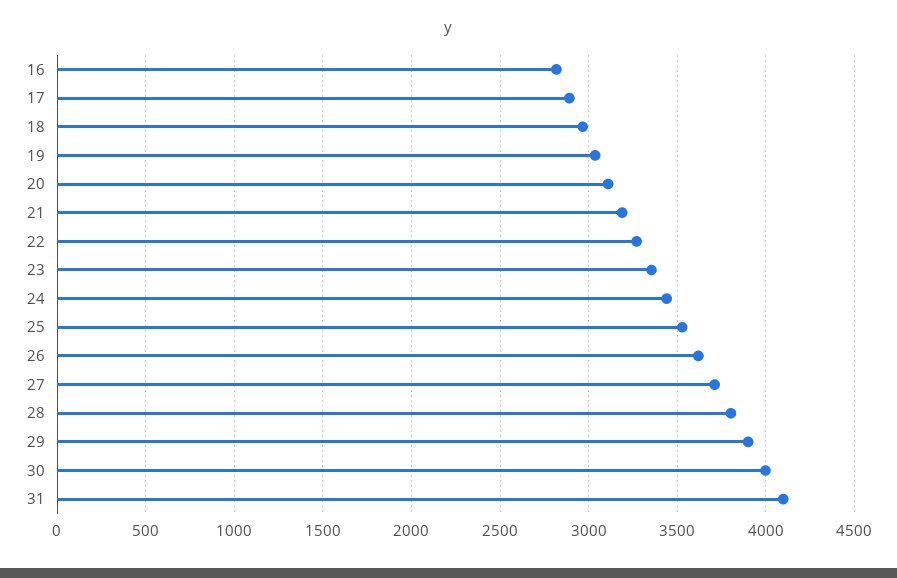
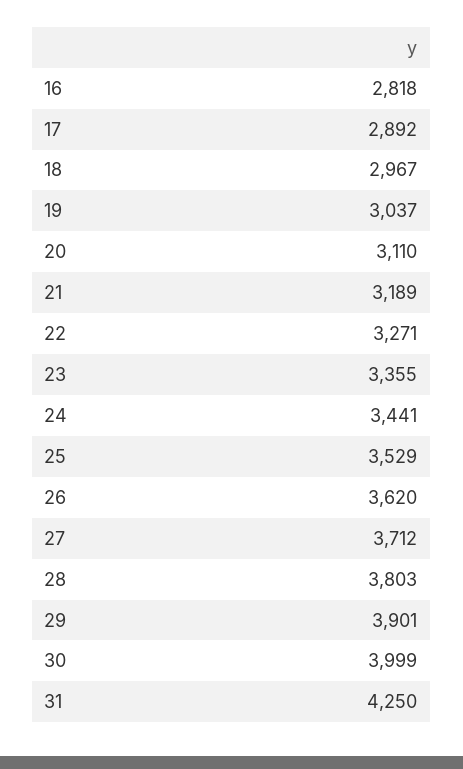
31: 4100 -> 4250

